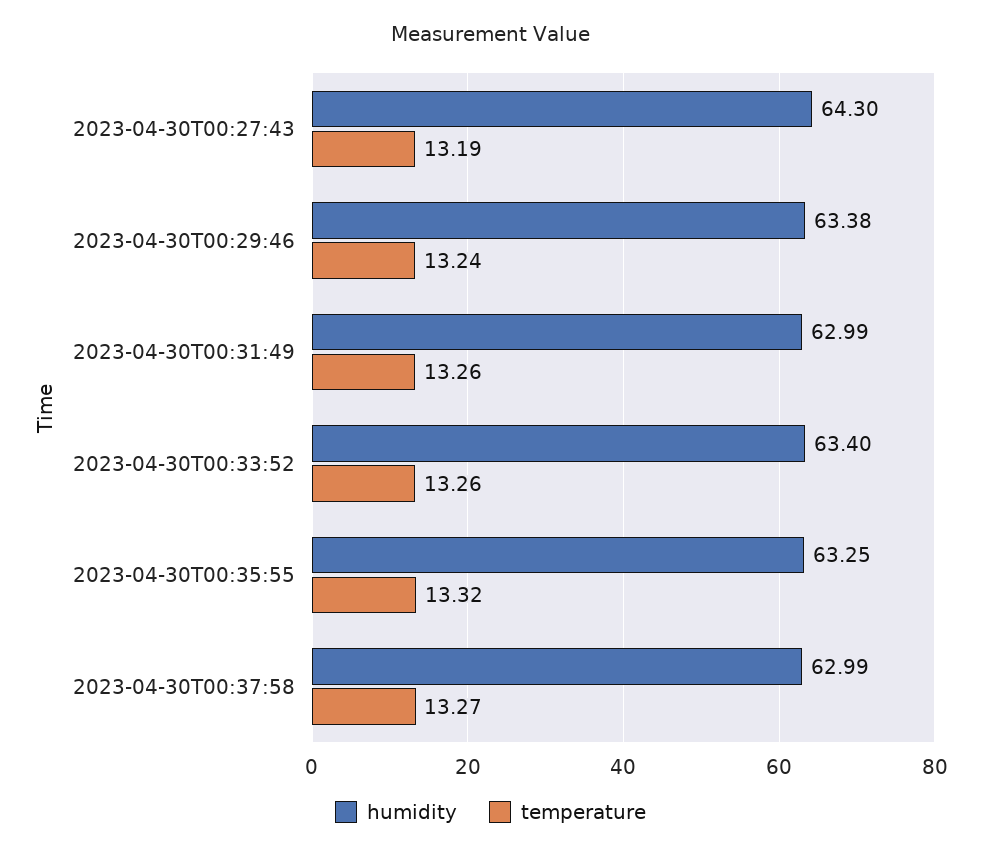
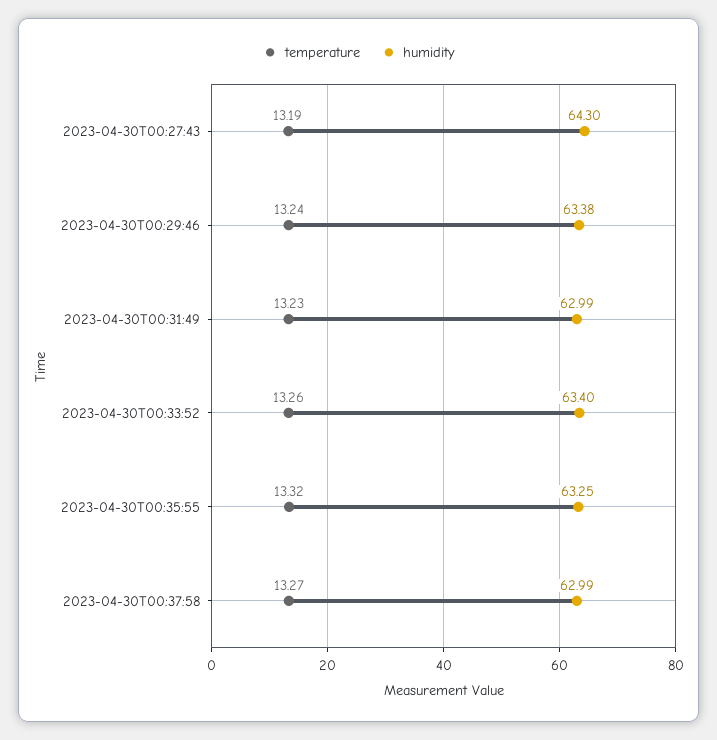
temperature, 2023-04-30T00:31:49: 13.26 -> 13.23

